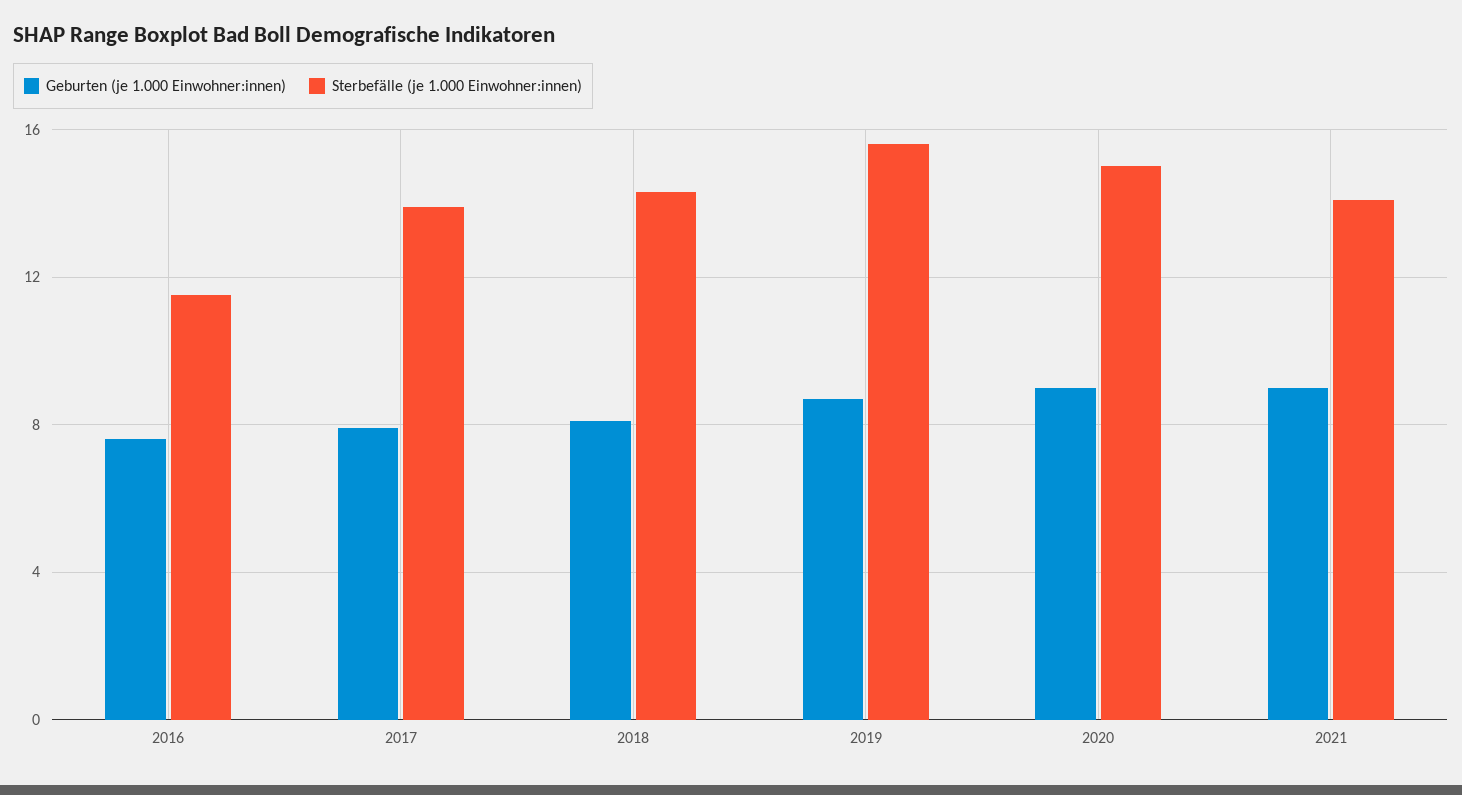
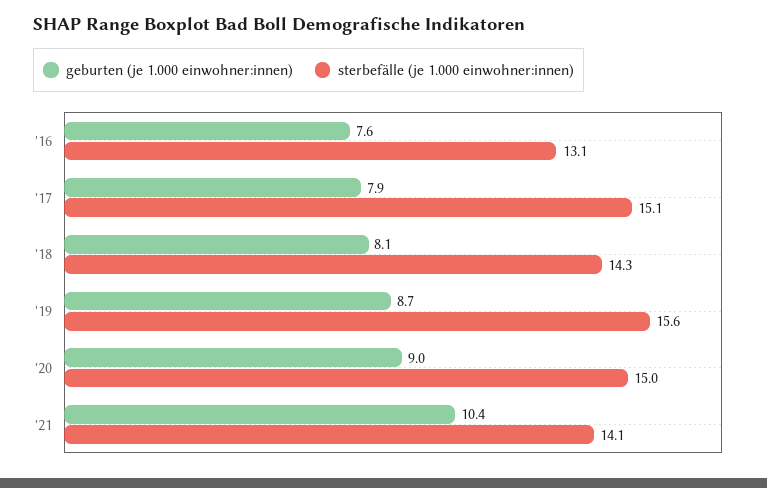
Sterbefälle (je 1.000 Einwohner:innen), 2016: 11.5 -> 13.1
Sterbefälle (je 1.000 Einwohner:innen), 2017: 14 -> 15.1
Geburten (je 1.000 Einwohner:innen), 2021: 9 -> 10.4

